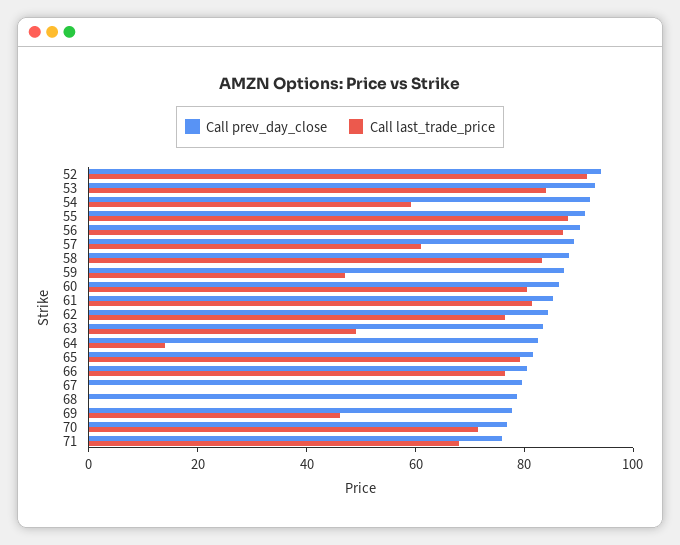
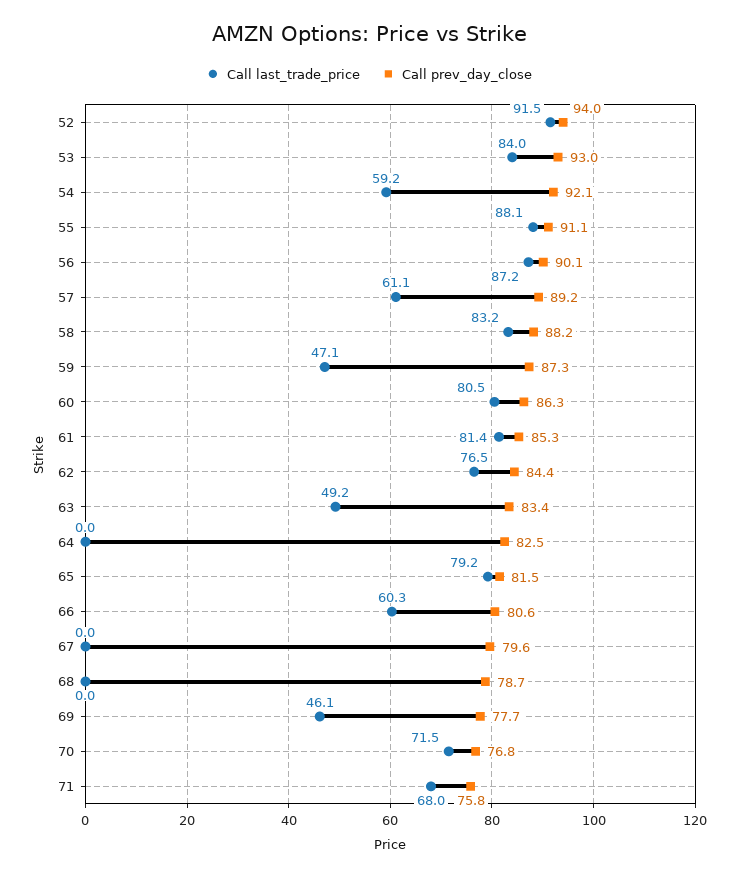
Call last_trade_price, 64: 15 -> 0
Call last_trade_price, 66: 75 -> 60.3

